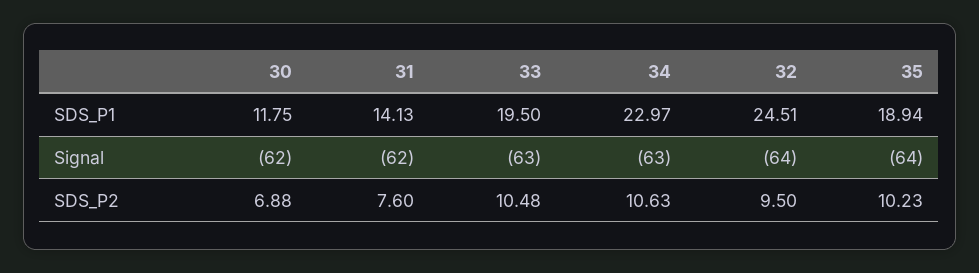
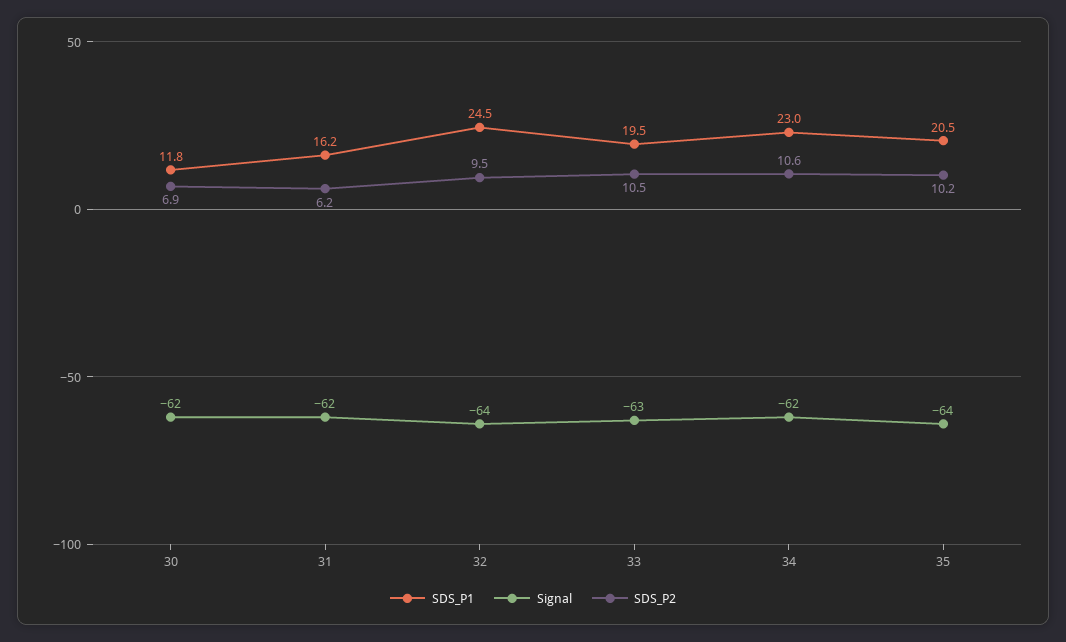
SDS_P1, 31: 14.13 -> 16.2
SDS_P1, 35: 18.94 -> 20.5
Signal, 34: -63 -> -62
SDS_P2, 31: 7.6 -> 6.2

